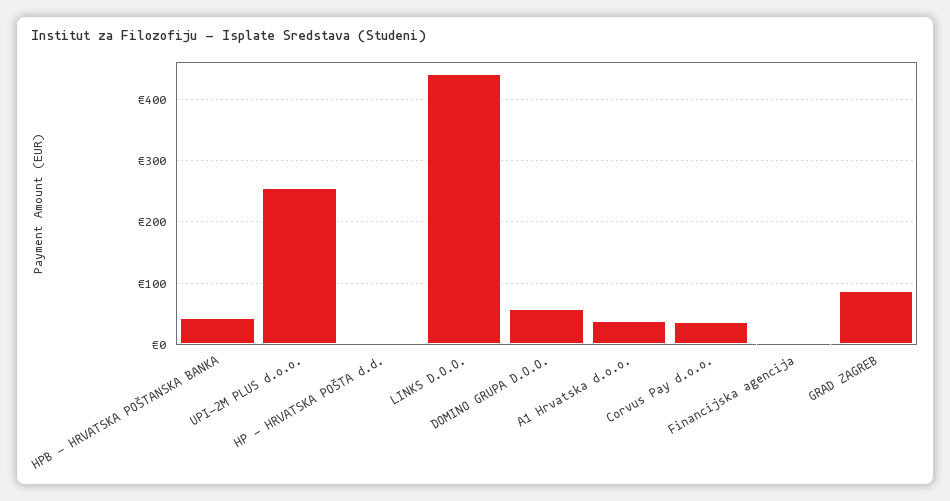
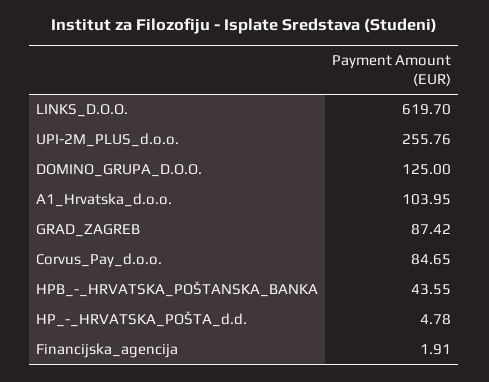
LINKS D.O.O.: 440 -> 619.7
DOMINO GRUPA D.O.O.: 60 -> 125
A1 Hrvatska d.o.o.: 40 -> 103.95
Corvus Pay d.o.o.: 40 -> 84.65

